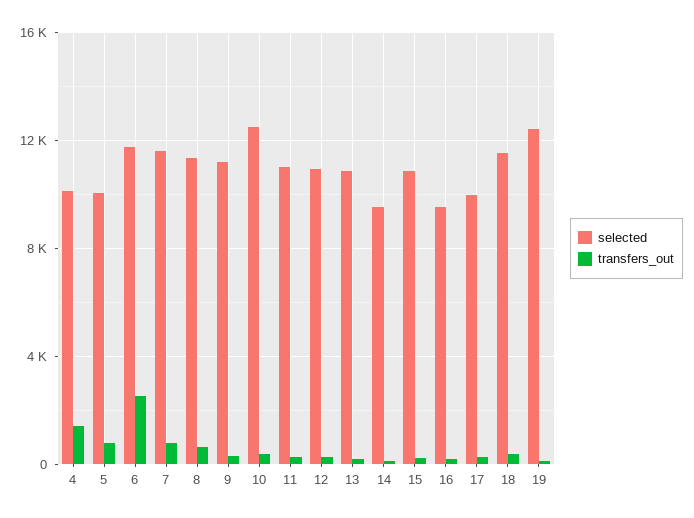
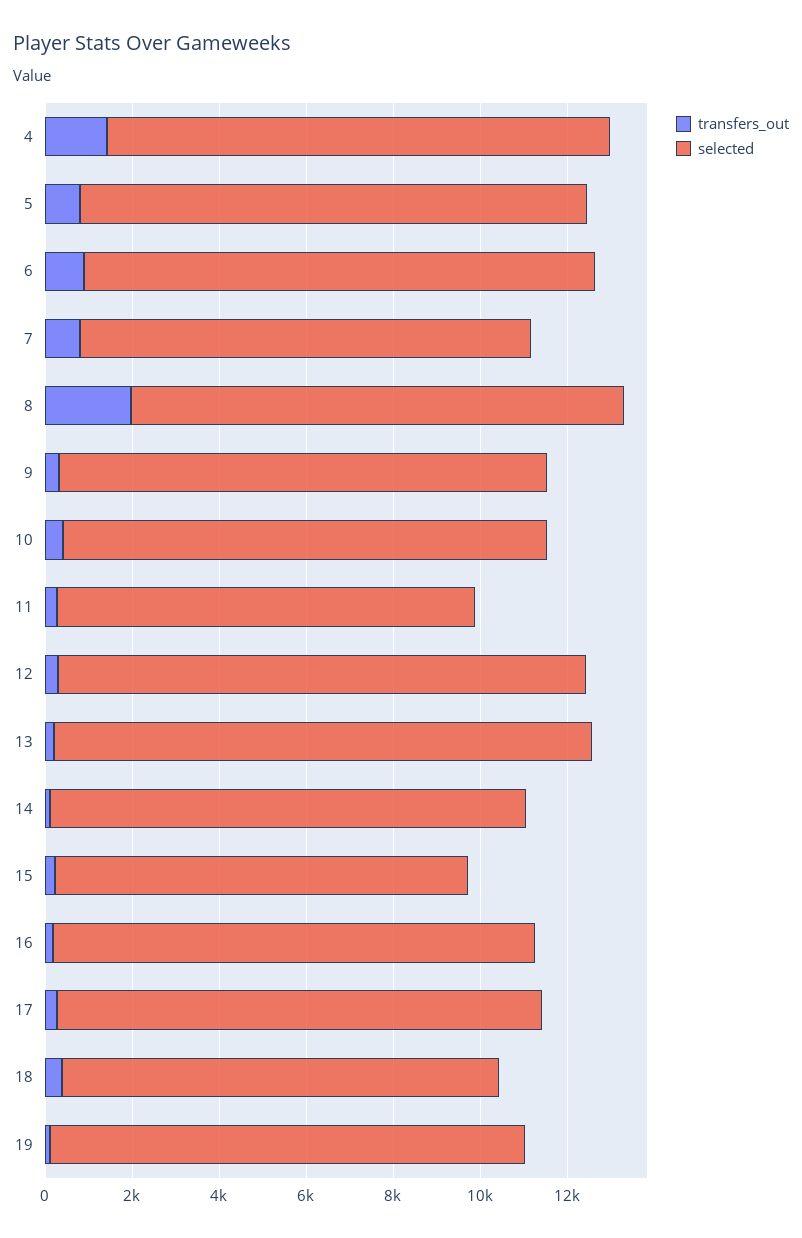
selected, 4: 10000 -> 11500
selected, 5: 10000 -> 11500
transfers_out, 6: 2500 -> 1000
selected, 7: 11500 -> 10500
transfers_out, 8: 500 -> 2000
selected, 10: 12500 -> 11000
selected, 11: 11000 -> 9500
selected, 12: 11000 -> 12000
selected, 13: 11000 -> 12500
selected, 14: 9500 -> 11000
selected, 15: 11000 -> 9500
selected, 16: 9500 -> 11000
selected, 17: 10000 -> 11000
selected, 18: 11500 -> 10000
selected, 19: 12500 -> 11000

